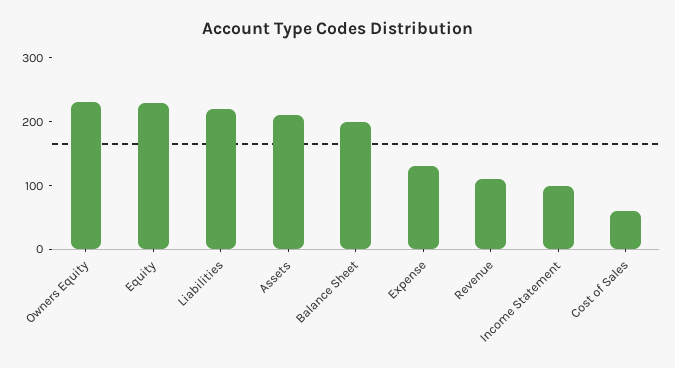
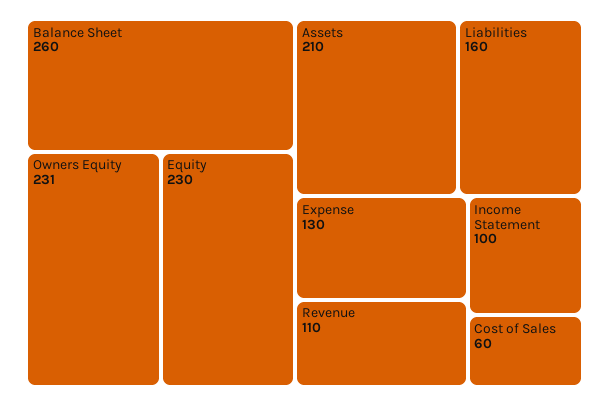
Liabilities: 220 -> 160
Balance Sheet: 200 -> 260

